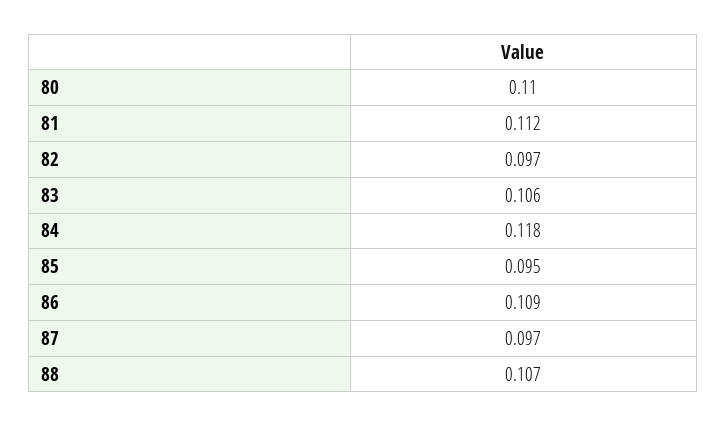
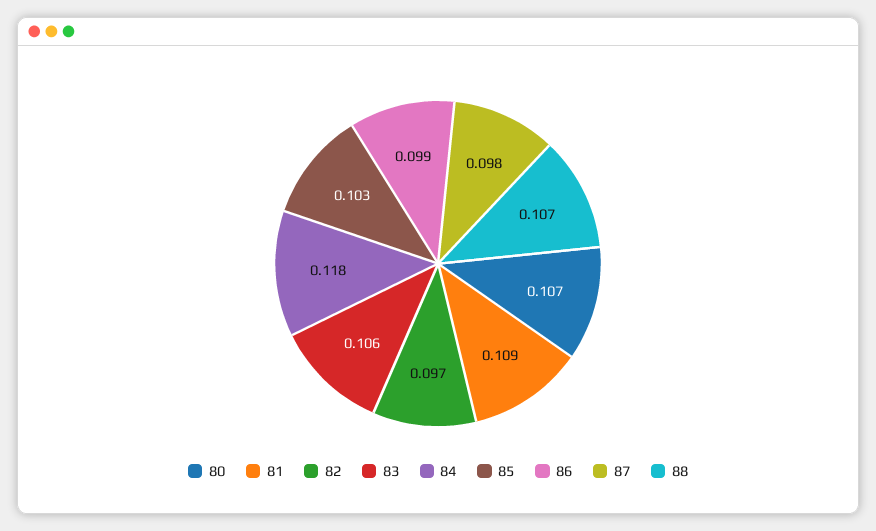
80: 0.11 -> 0.107
81: 0.112 -> 0.109
85: 0.095 -> 0.103
86: 0.109 -> 0.099
87: 0.097 -> 0.098

